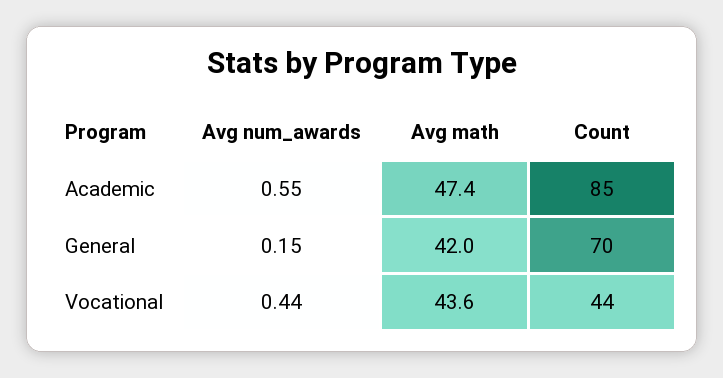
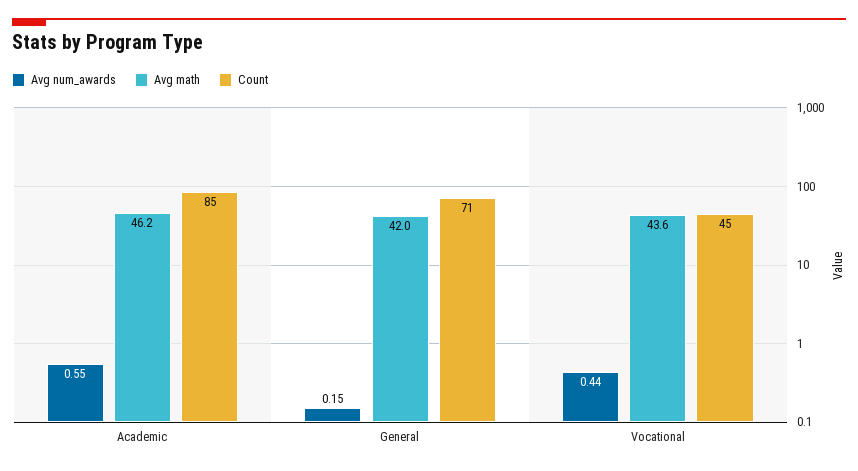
Avg math, Academic: 47.4 -> 46.2
Count, General: 70 -> 71
Count, Vocational: 44 -> 45

